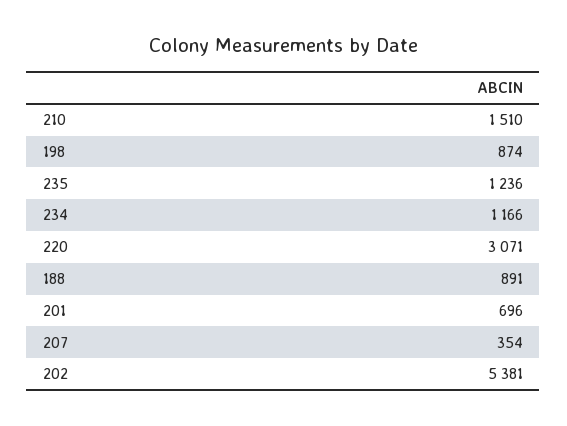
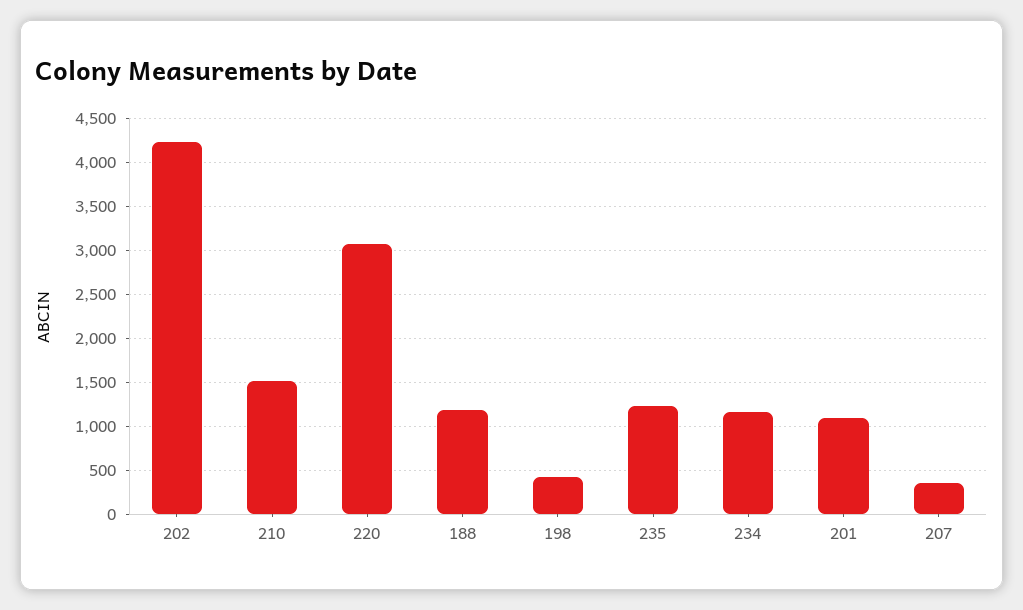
198: 874 -> 400
188: 891 -> 1200
201: 696 -> 1100
202: 5381 -> 4200

